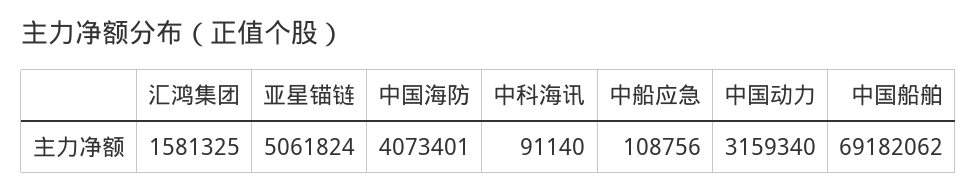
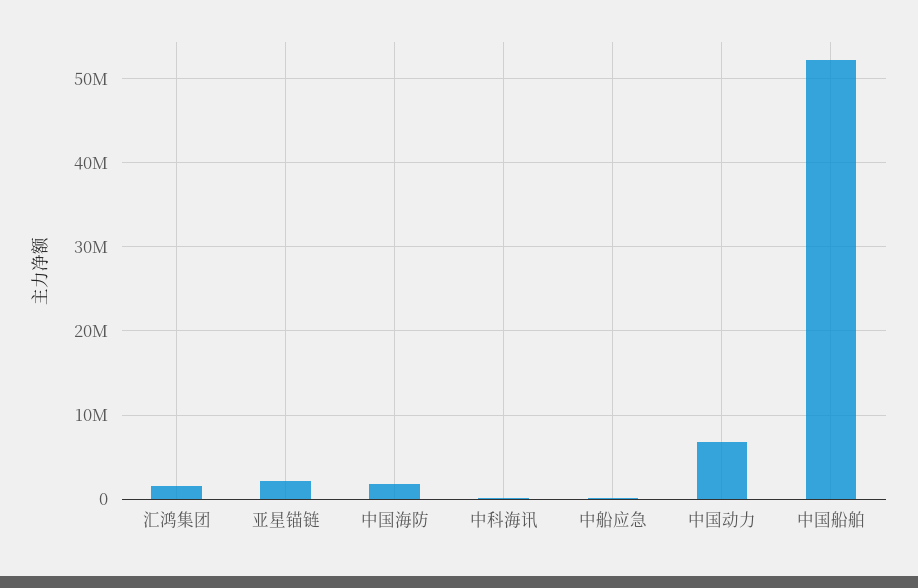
亚星锚链: 5061824 -> 2000000
中国海防: 4073401 -> 2000000
中国动力: 3159340 -> 7000000
中国船舶: 69182062 -> 52000000

